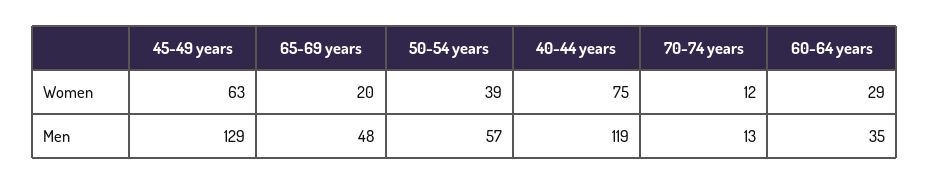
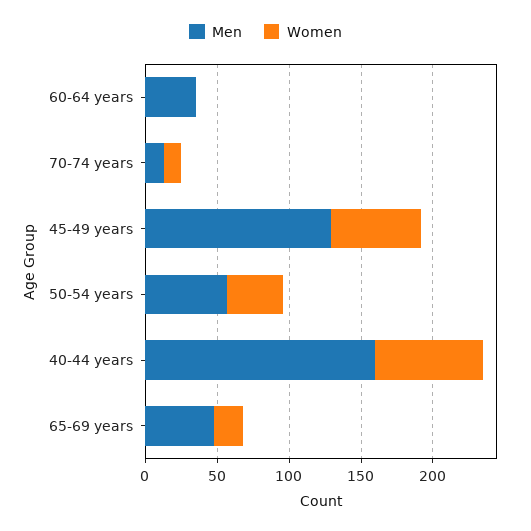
Women, 60-64 years: 29 -> 0
Men, 40-44 years: 119 -> 160

